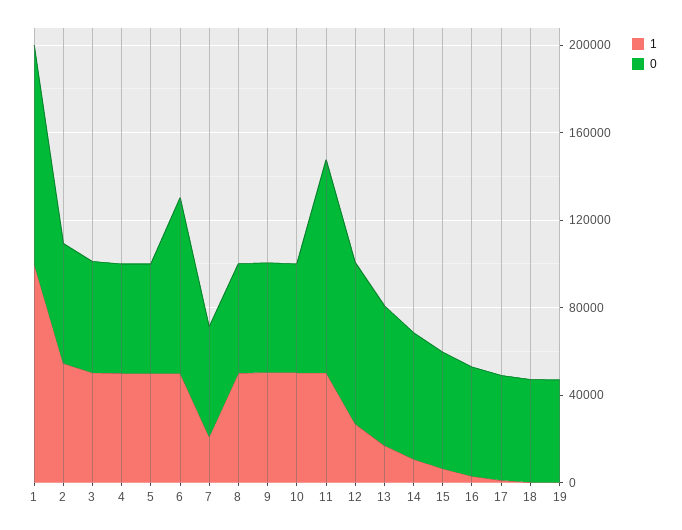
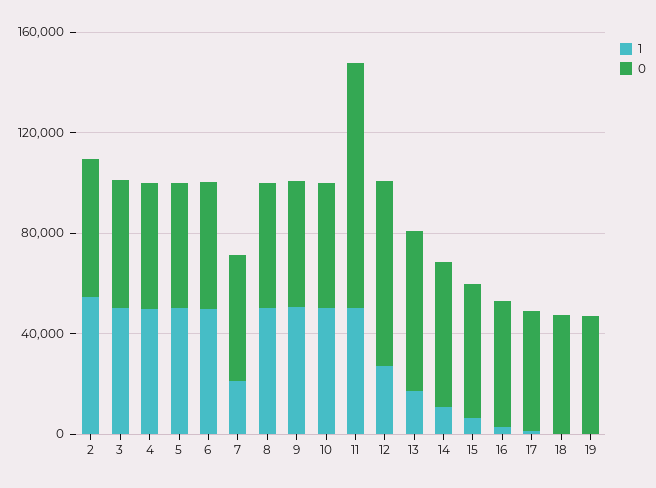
1, 1: 100000 -> none
0, 1: 100000 -> none
0, 6: 80000 -> 50000

